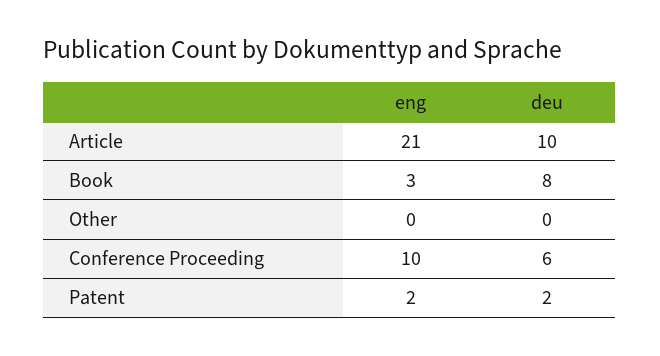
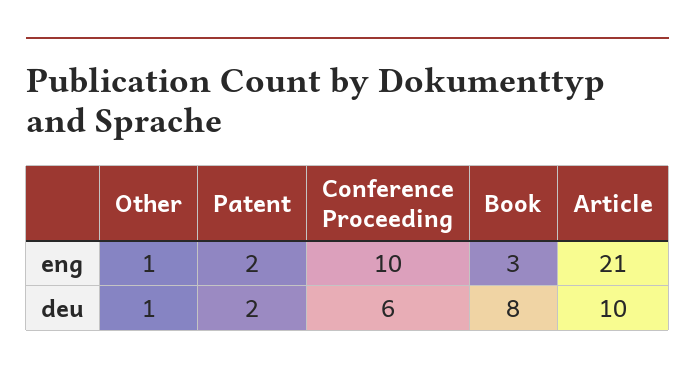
eng, Other: 0 -> 1
deu, Other: 0 -> 1

